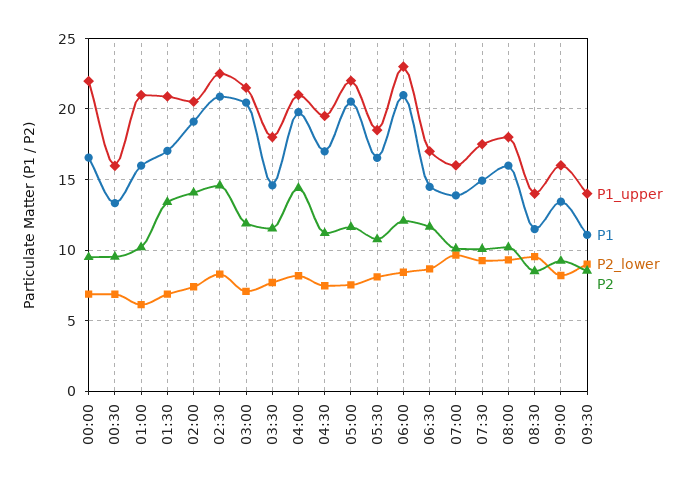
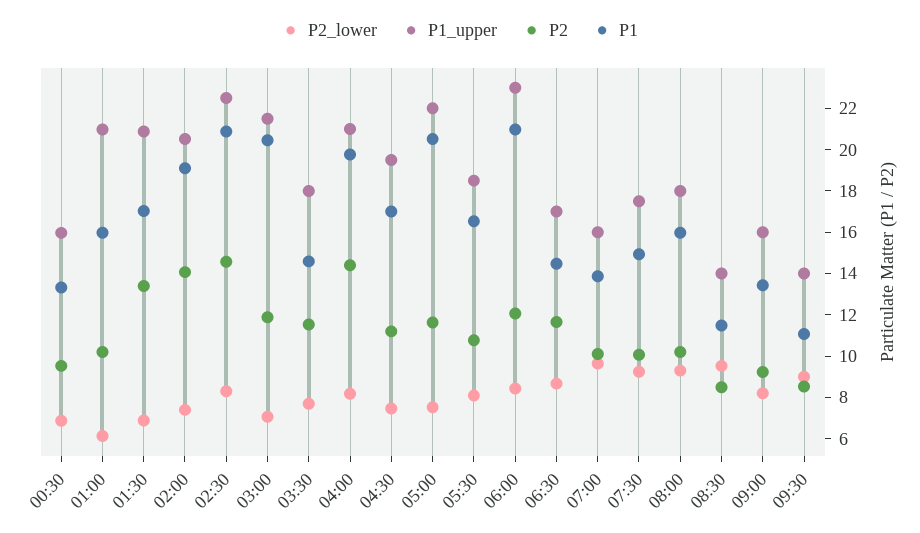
P1_upper, 00:00: 22 -> none
P1, 00:00: 16.5 -> none
P2_lower, 00:00: 7 -> none
P2, 00:00: 9.5 -> none

